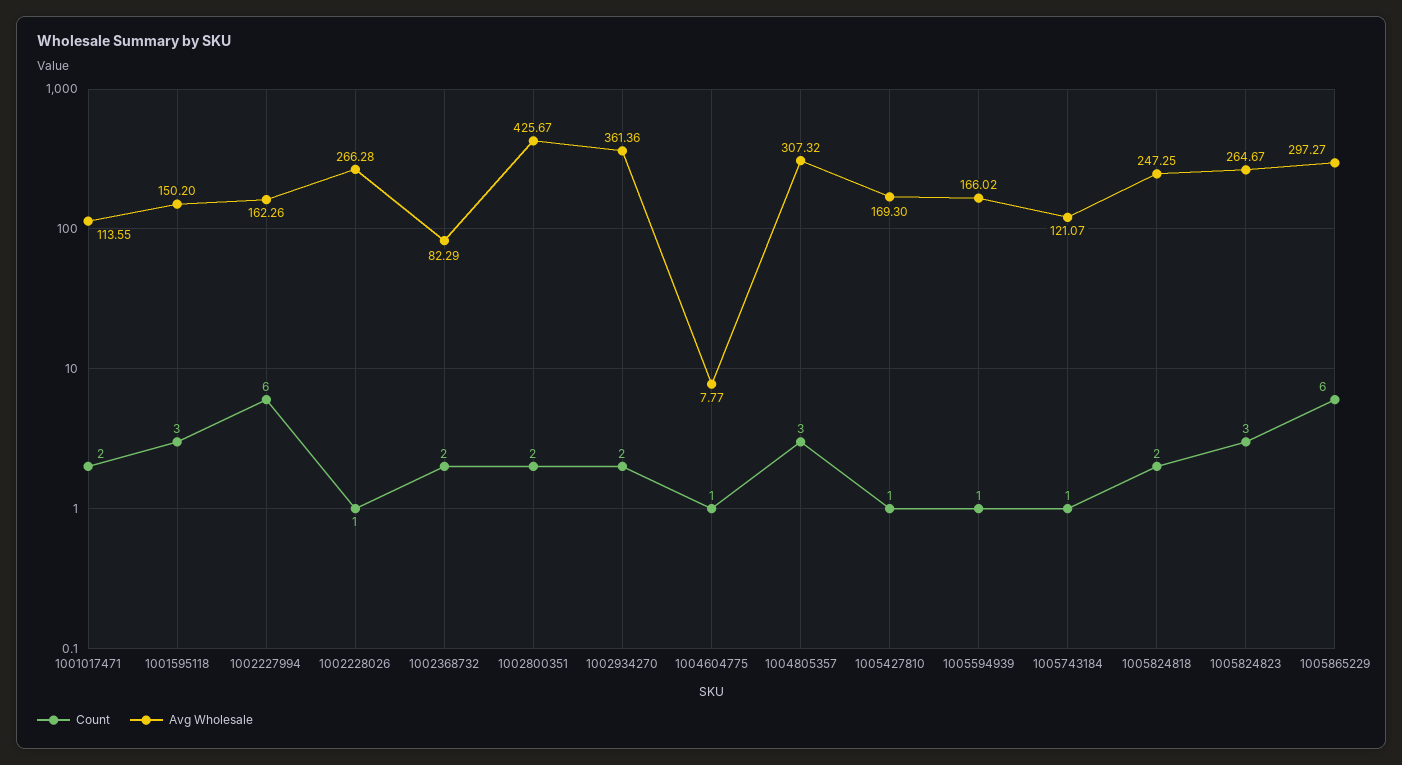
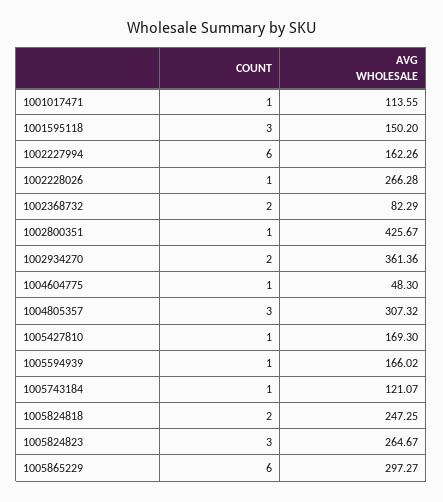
Count, 1001017471: 2 -> 1
Count, 1002800351: 2 -> 1
Avg Wholesale, 1004604775: 7.77 -> 48.3

